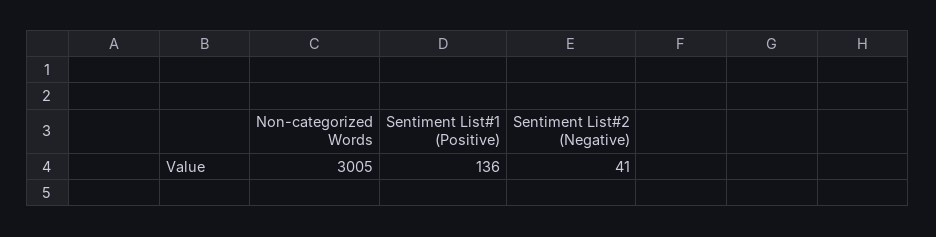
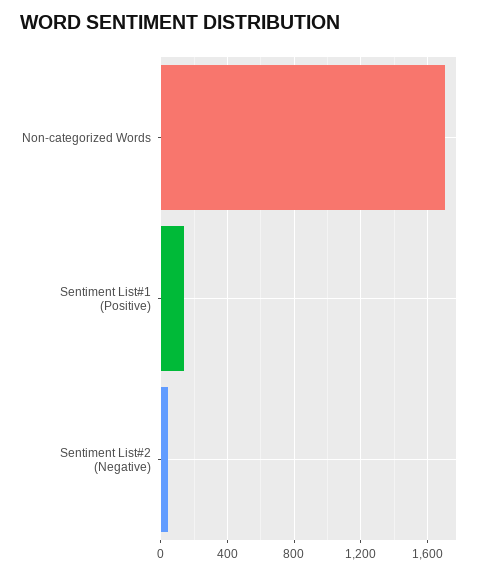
Non-categorized Words: 3005 -> 1700

